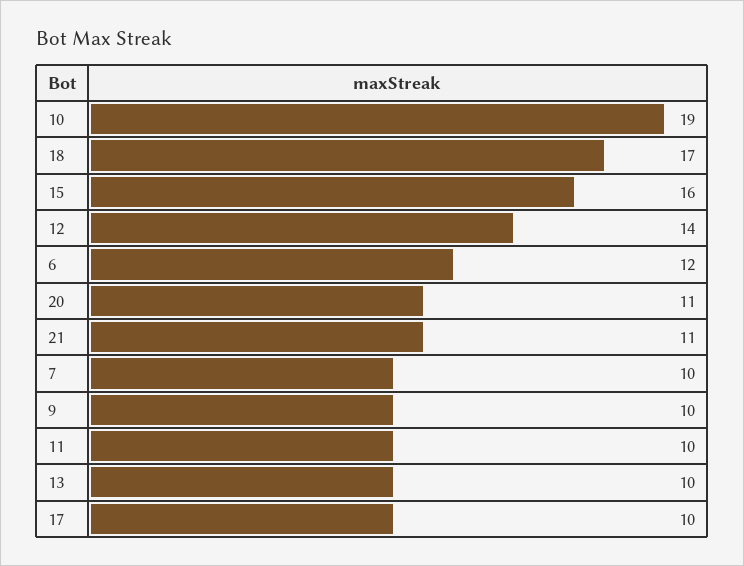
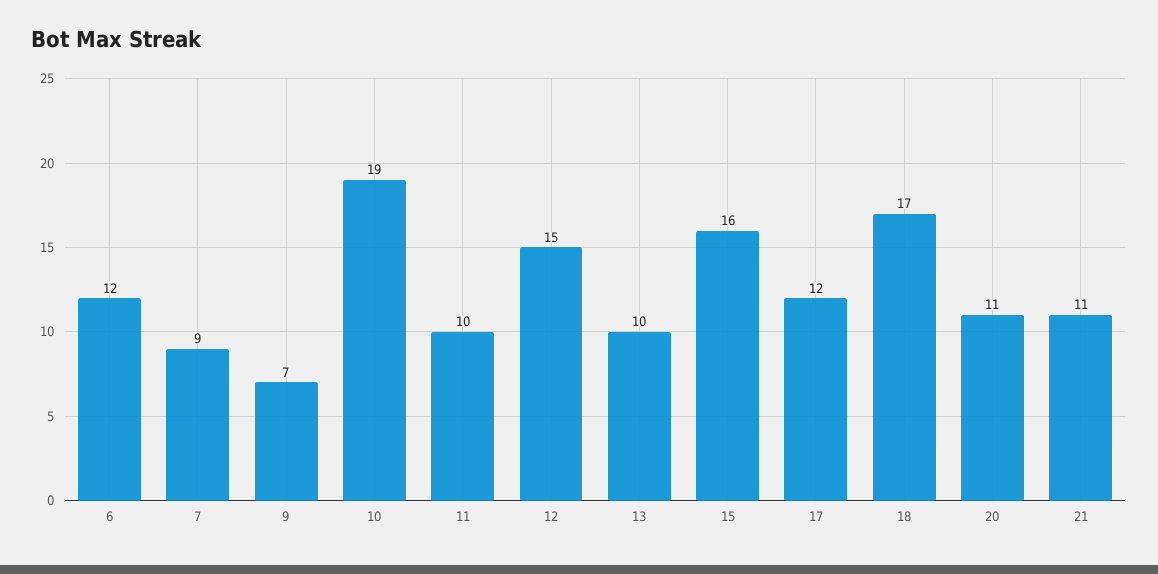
12: 14 -> 15
7: 10 -> 9
9: 10 -> 7
17: 10 -> 12

